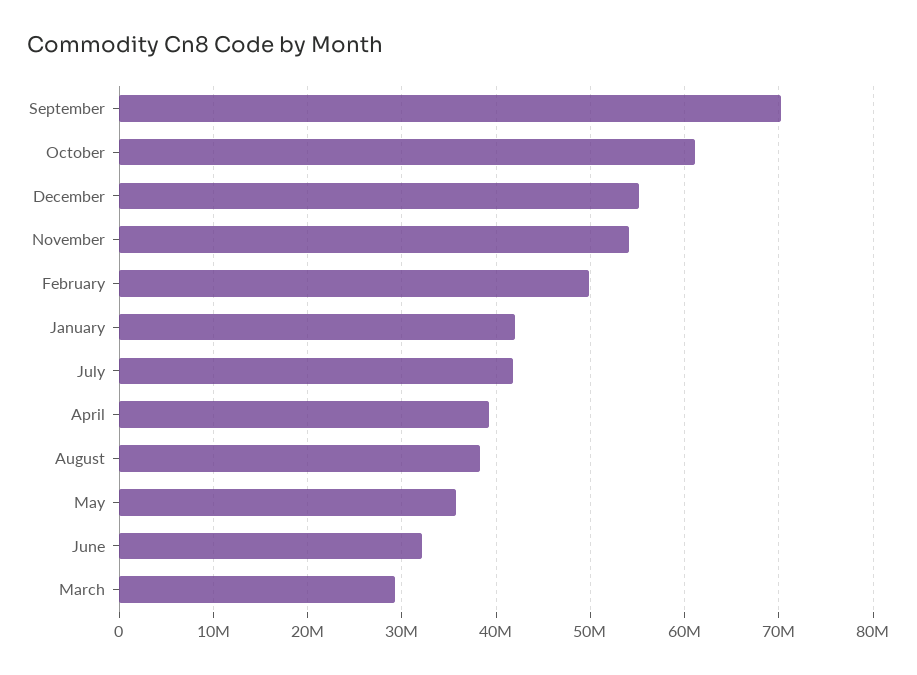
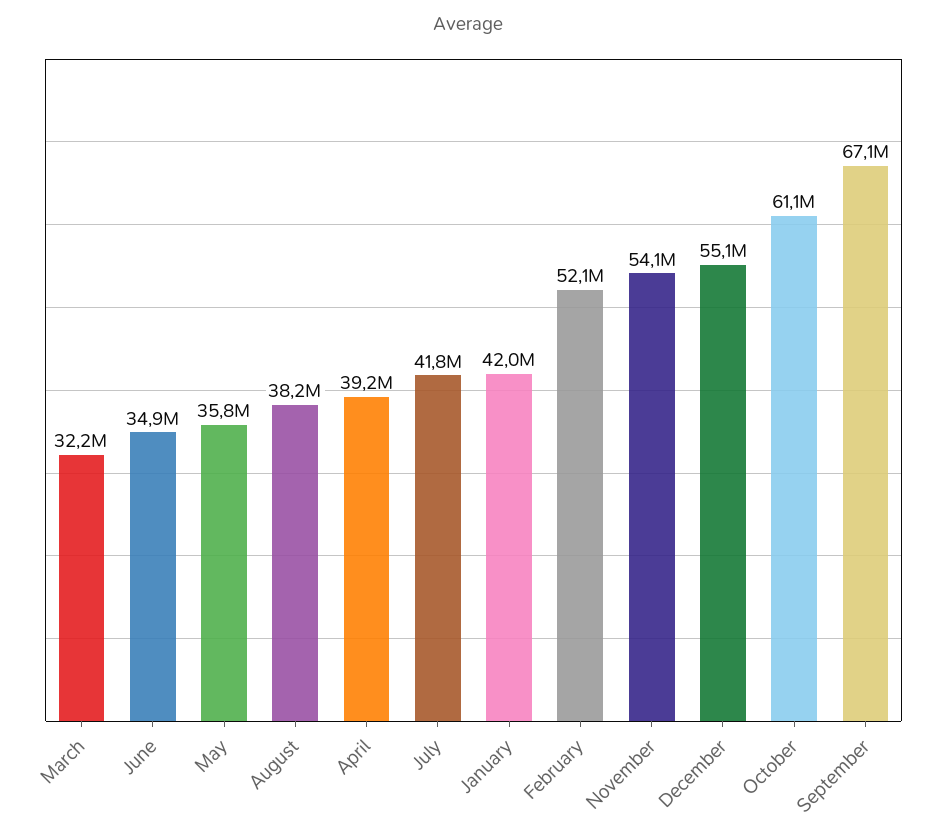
September: 70000000 -> 67100000
February: 50000000 -> 52100000
June: 32000000 -> 34900000
March: 29000000 -> 32200000

